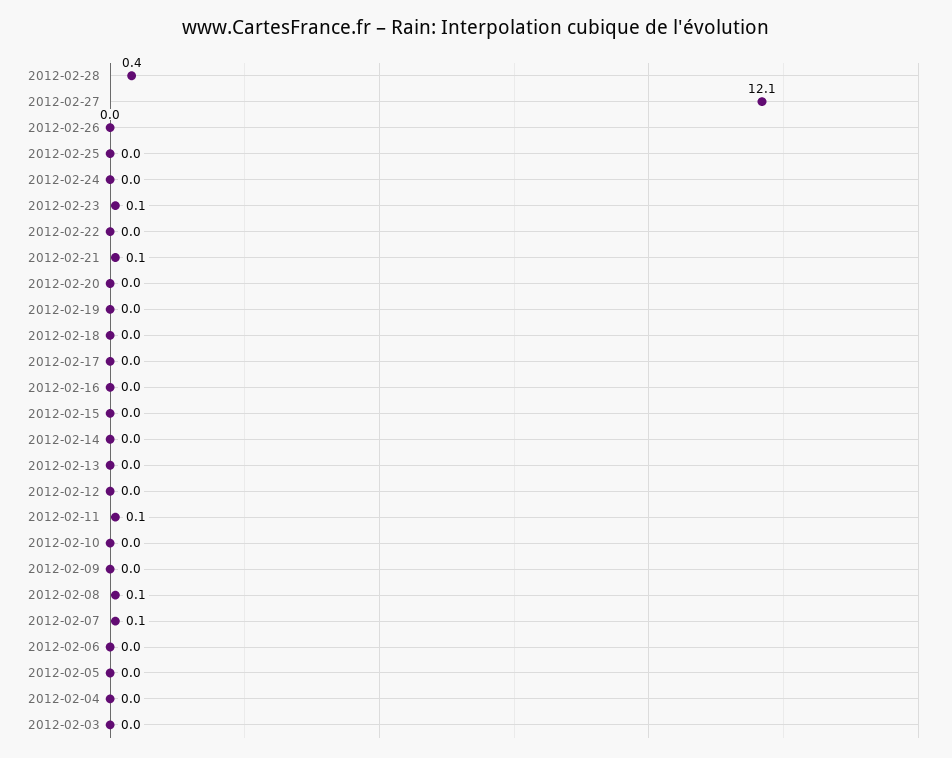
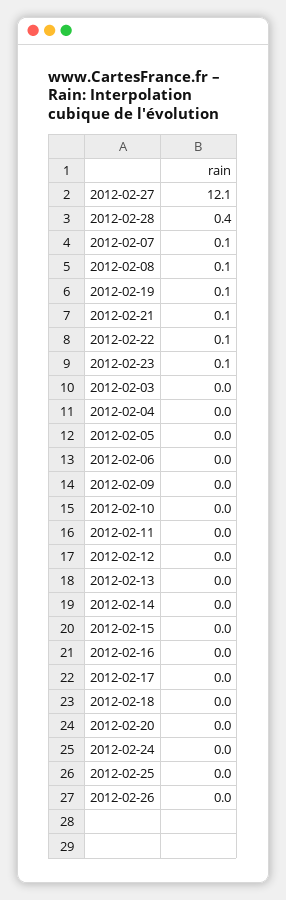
2012-02-22: 0 -> 0.1
2012-02-19: 0 -> 0.1
2012-02-11: 0.1 -> 0

